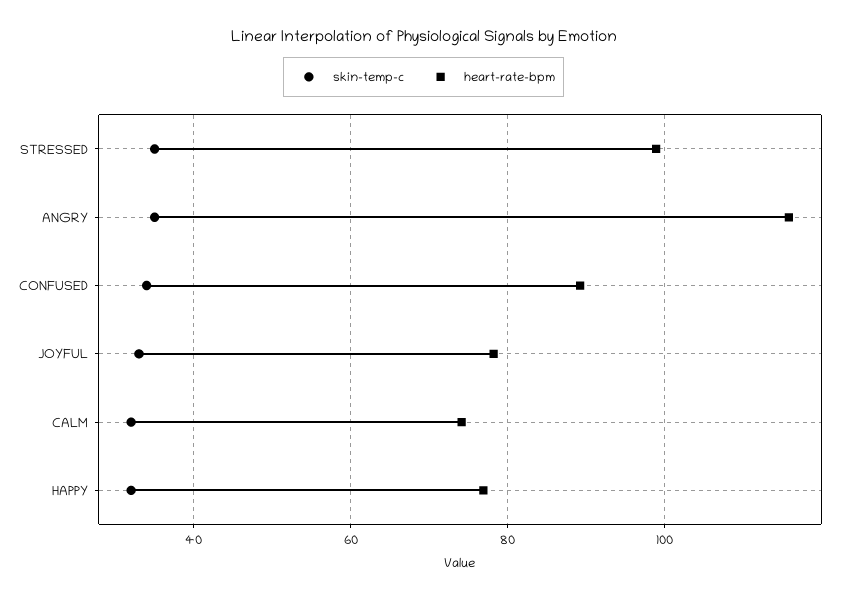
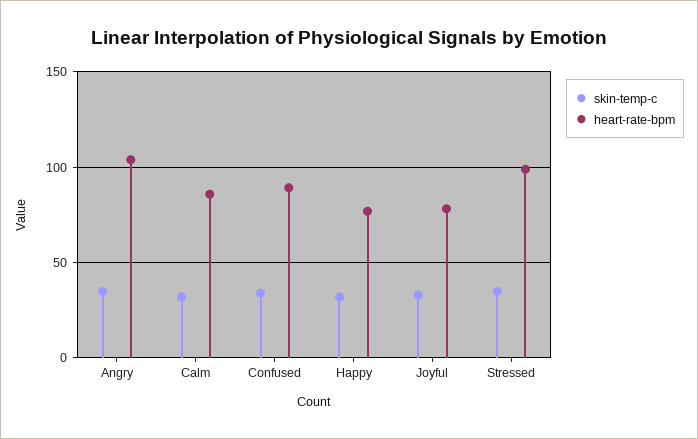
heart-rate-bpm, ANGRY: 116 -> 105
heart-rate-bpm, CALM: 74 -> 85

